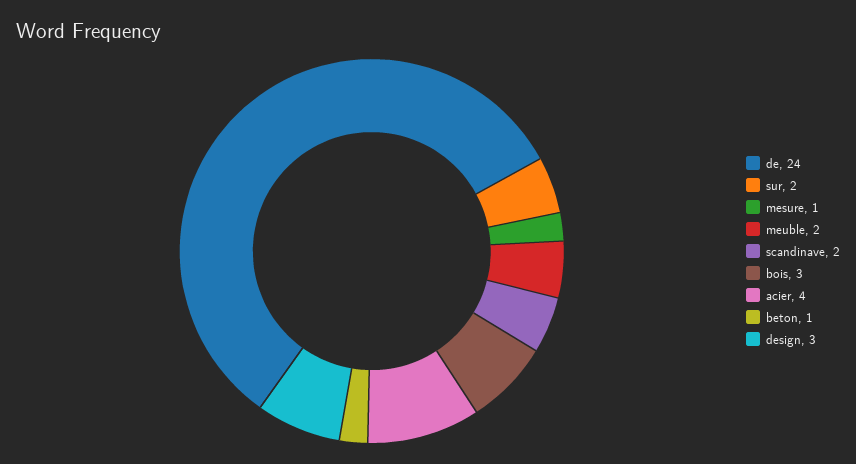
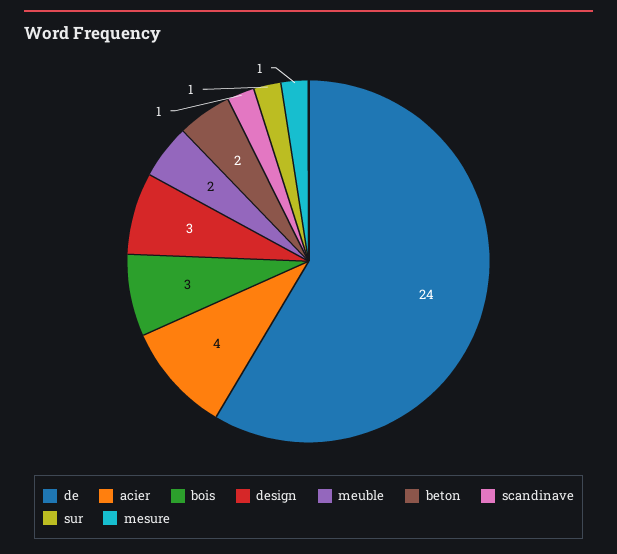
sur: 2 -> 1
scandinave: 2 -> 1
beton: 1 -> 2

